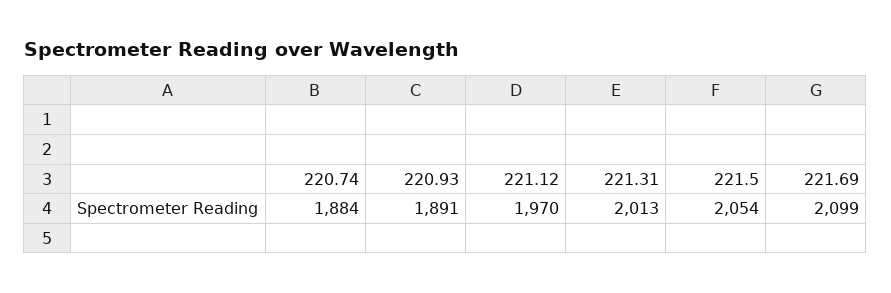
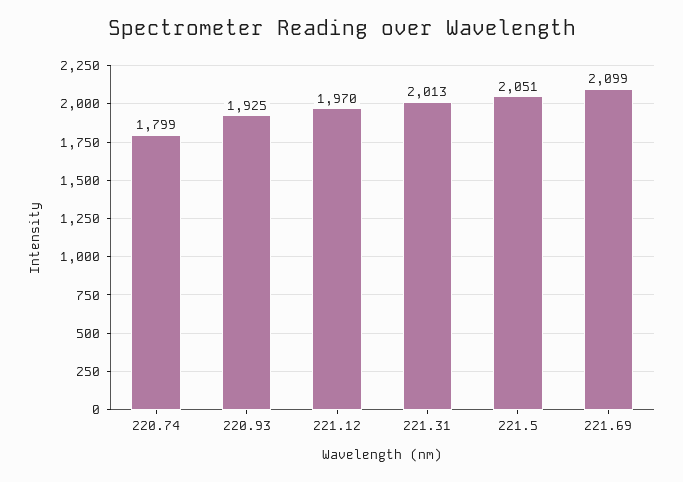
220.74: 1884 -> 1799
220.93: 1891 -> 1925
221.5: 2054 -> 2051

